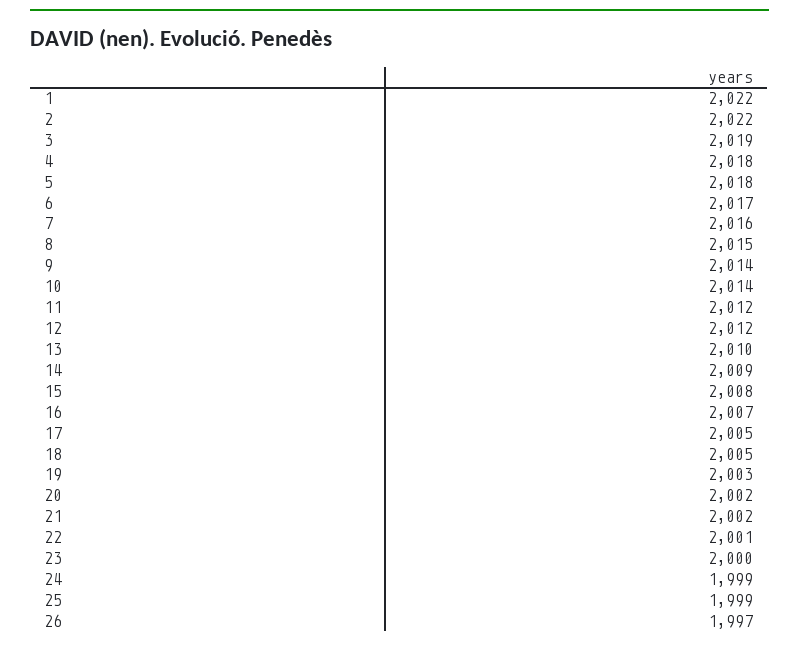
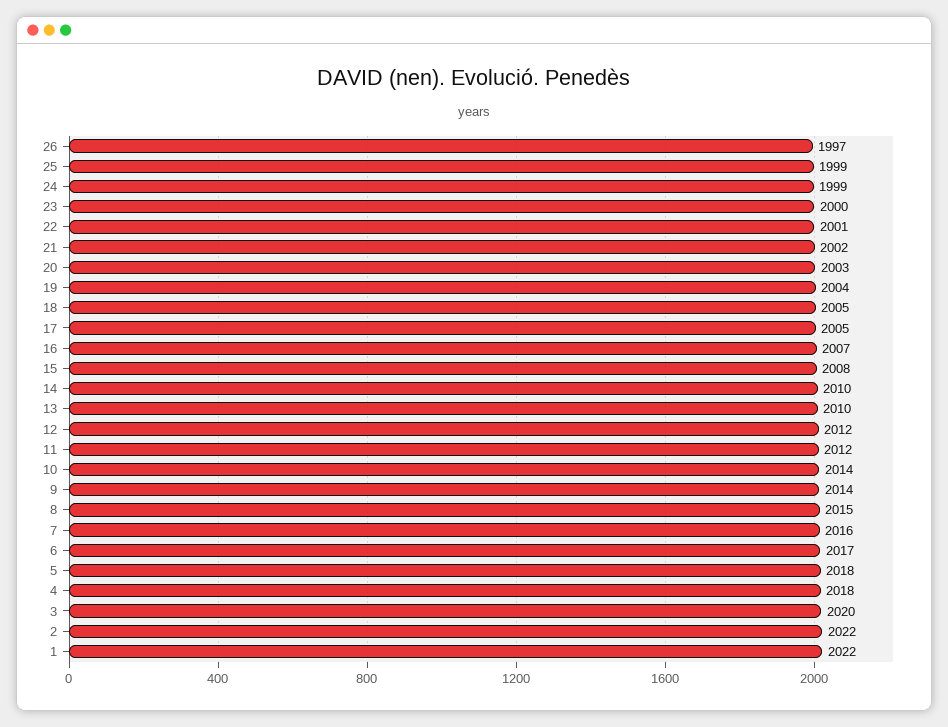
3: 2019 -> 2020
14: 2009 -> 2010
19: 2003 -> 2004
20: 2002 -> 2003

